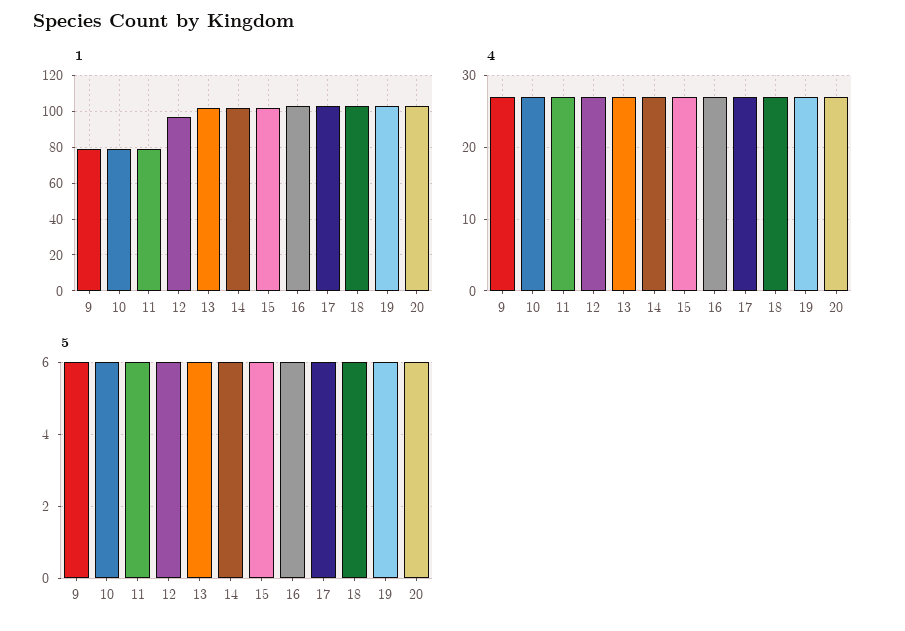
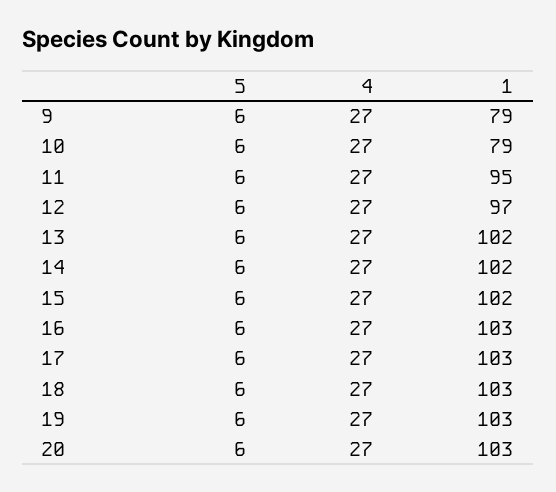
1, 11: 80 -> 95

